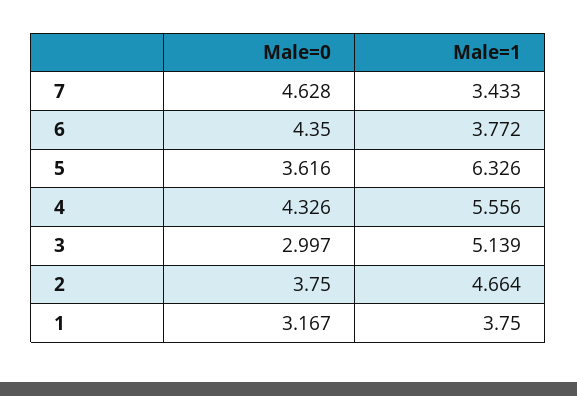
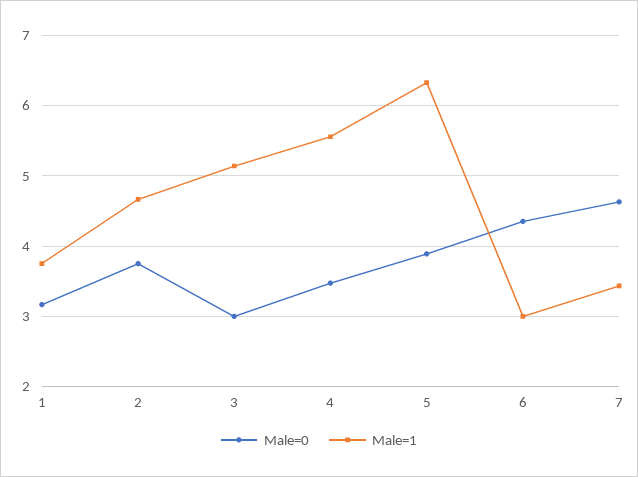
Male=1, 6: 3.772 -> 3
Male=0, 5: 3.616 -> 3.9
Male=0, 4: 4.326 -> 3.5

